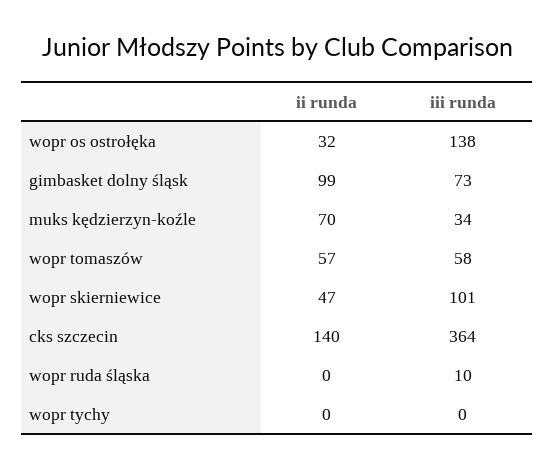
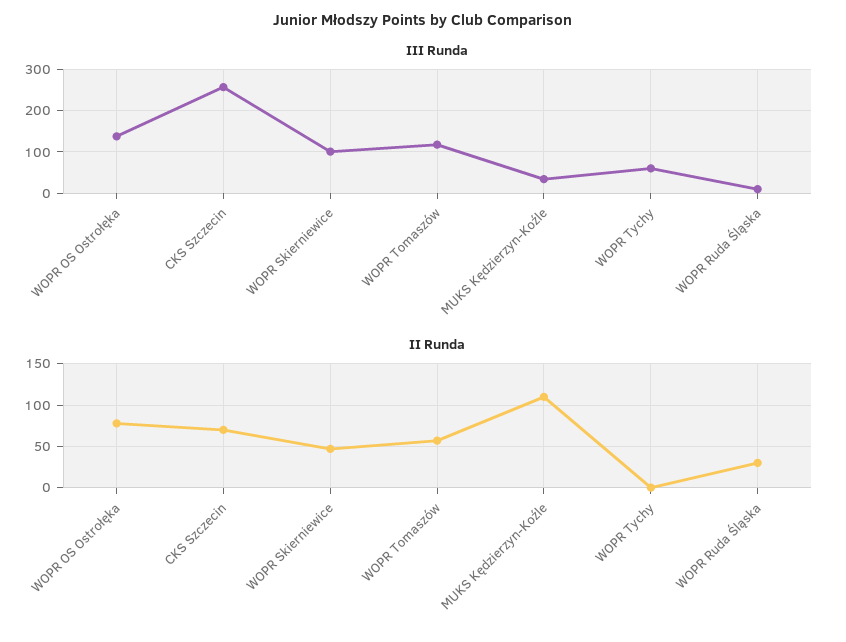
ii runda, wopr os ostrołęka: 32 -> 80
ii runda, gimbasket dolny śląsk: 99 -> none
iii runda, gimbasket dolny śląsk: 73 -> none
ii runda, muks kędzierzyn-koźle: 70 -> 110
iii runda, wopr tomaszów: 58 -> 120
ii runda, cks szczecin: 140 -> 70
iii runda, cks szczecin: 364 -> 260
ii runda, wopr ruda śląska: 0 -> 30
iii runda, wopr tychy: 0 -> 60

